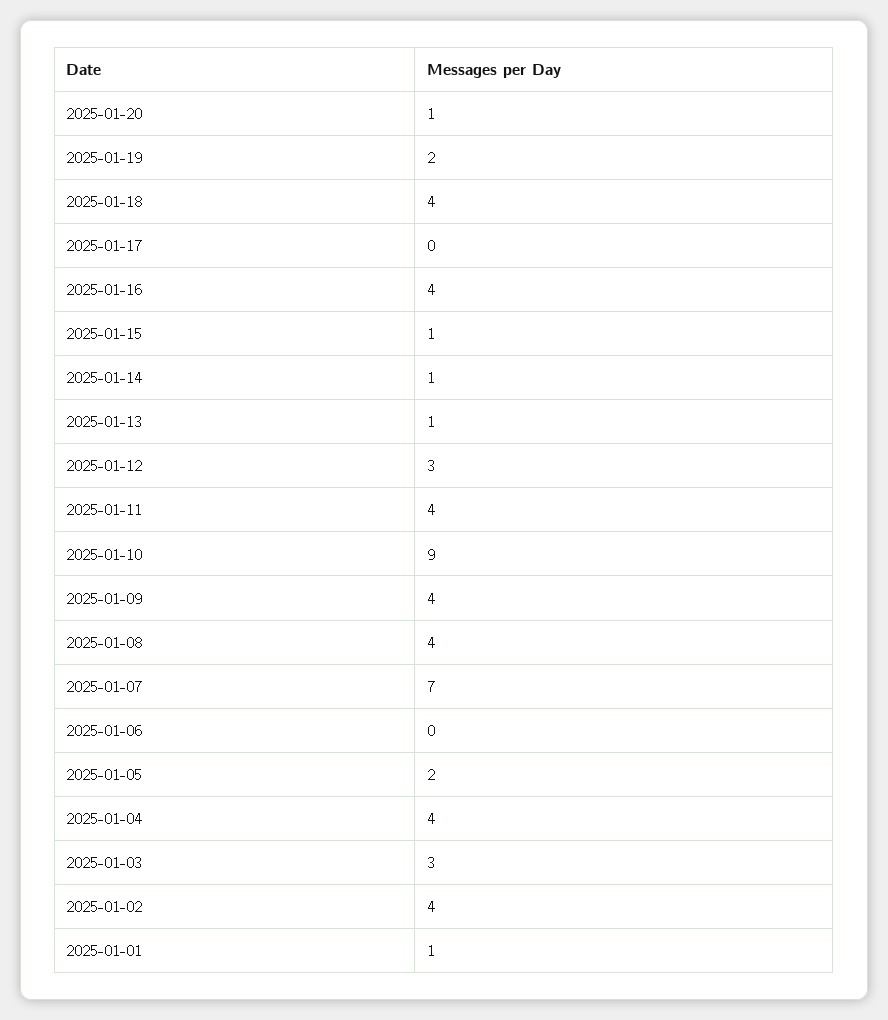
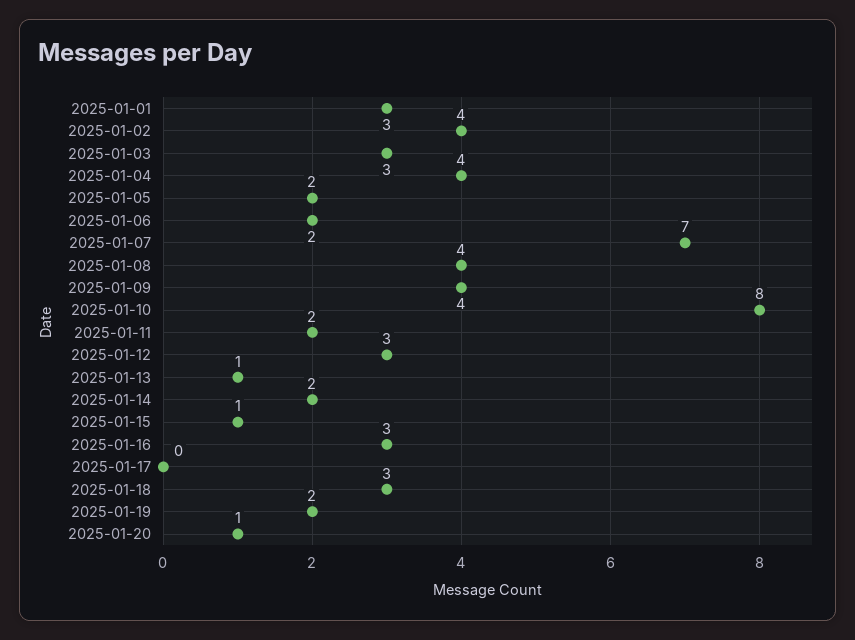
2025-01-18: 4 -> 3
2025-01-16: 4 -> 3
2025-01-14: 1 -> 2
2025-01-11: 4 -> 2
2025-01-10: 9 -> 8
2025-01-06: 0 -> 2
2025-01-01: 1 -> 3

